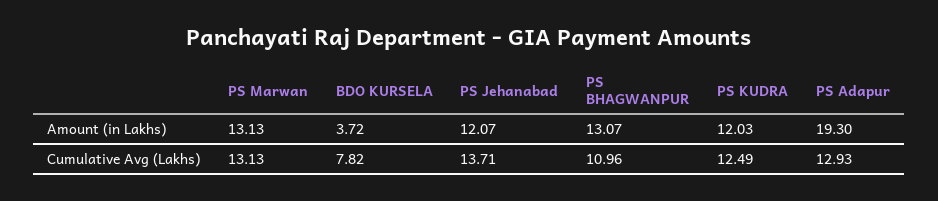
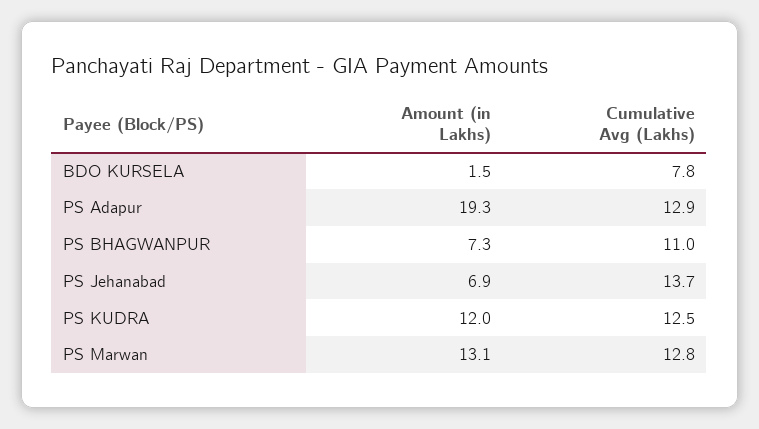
BDO KURSELA, Amount (in Lakhs): 3.72 -> 1.5
PS Jehanabad, Amount (in Lakhs): 12.07 -> 6.9
PS BHAGWANPUR, Amount (in Lakhs): 13.07 -> 7.3
PS Marwan, Cumulative Avg (Lakhs): 13.13 -> 12.8

